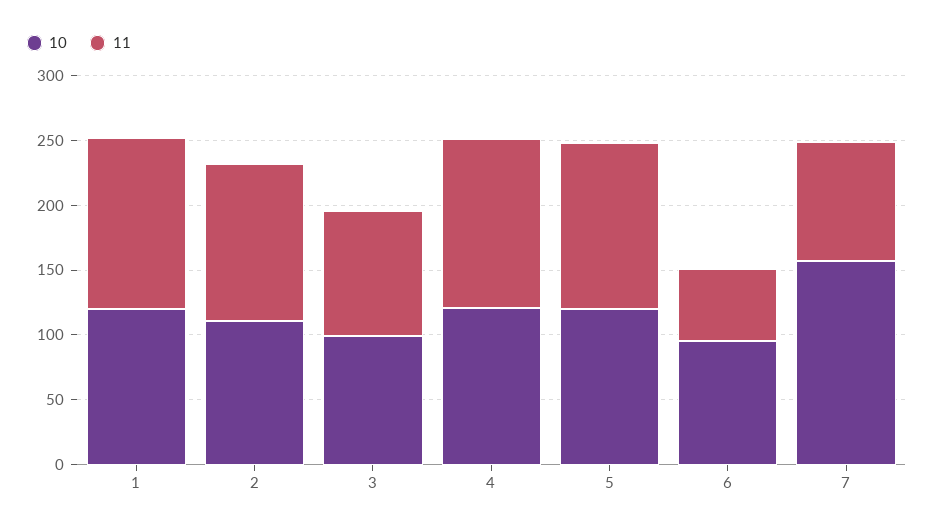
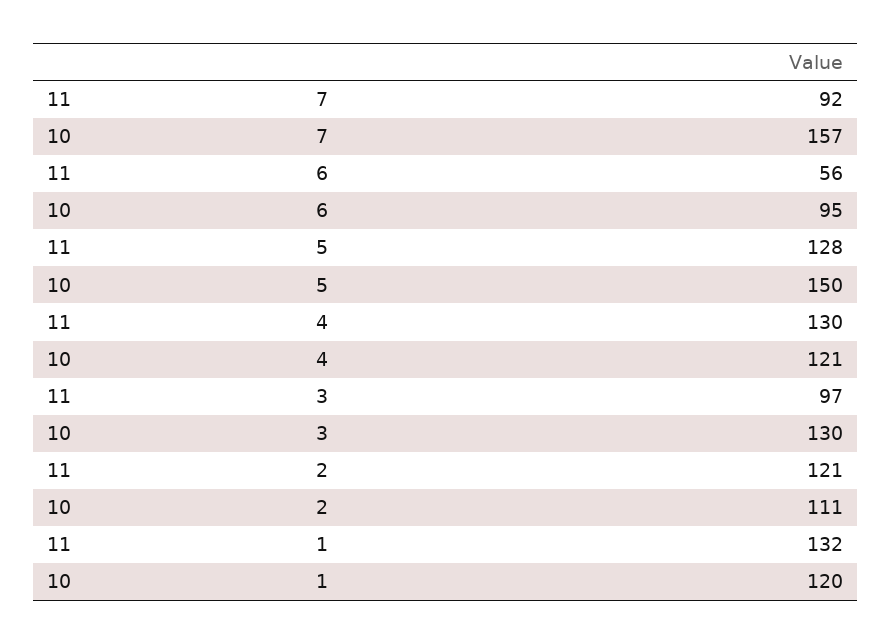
10, 3: 100 -> 130
10, 5: 120 -> 150

